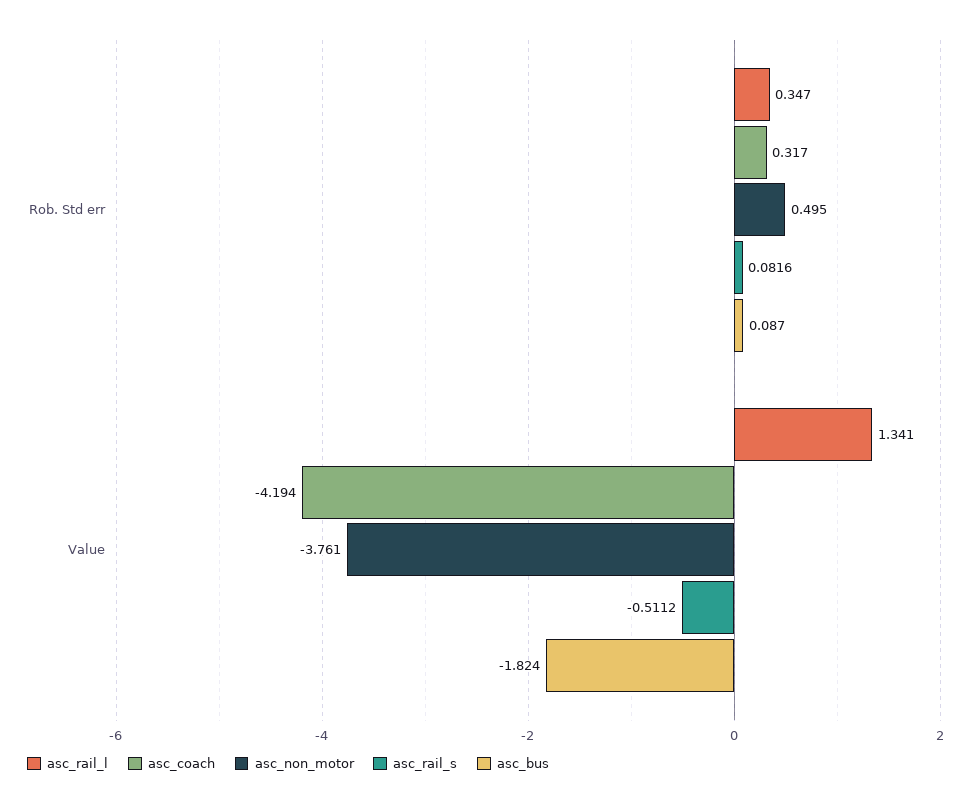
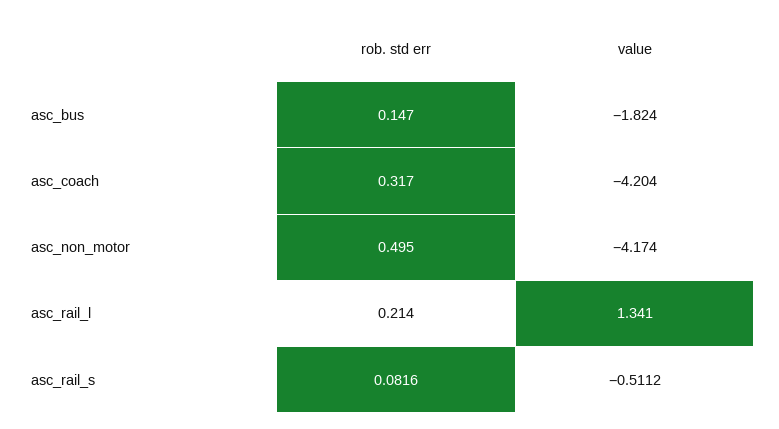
asc_rail_l, Rob. Std err: 0.347 -> 0.214
asc_bus, Rob. Std err: 0.087 -> 0.147
asc_coach, Value: -4.194 -> -4.204
asc_non_motor, Value: -3.761 -> -4.174

